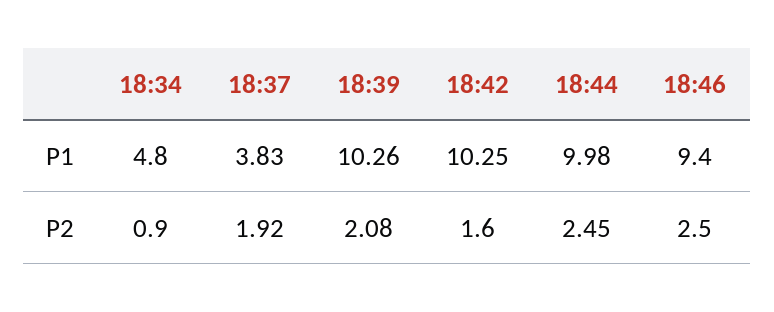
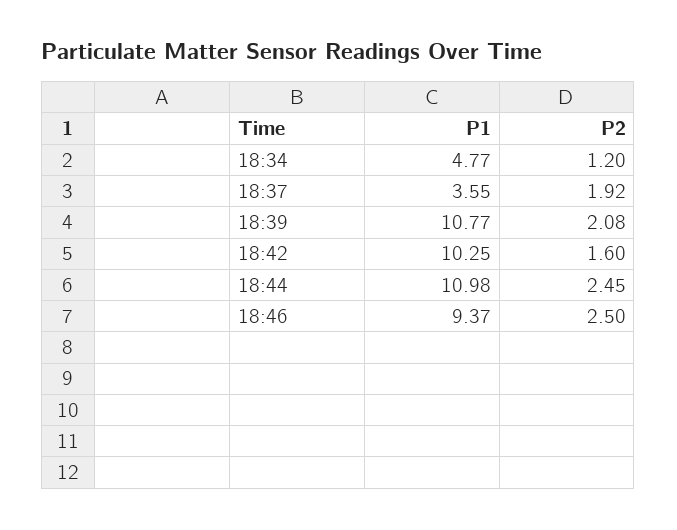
18:34, P1: 4.8 -> 4.77
18:37, P1: 3.83 -> 3.55
18:39, P1: 10.26 -> 10.77
18:44, P1: 9.98 -> 10.98
18:46, P1: 9.4 -> 9.37
18:34, P2: 0.9 -> 1.2

